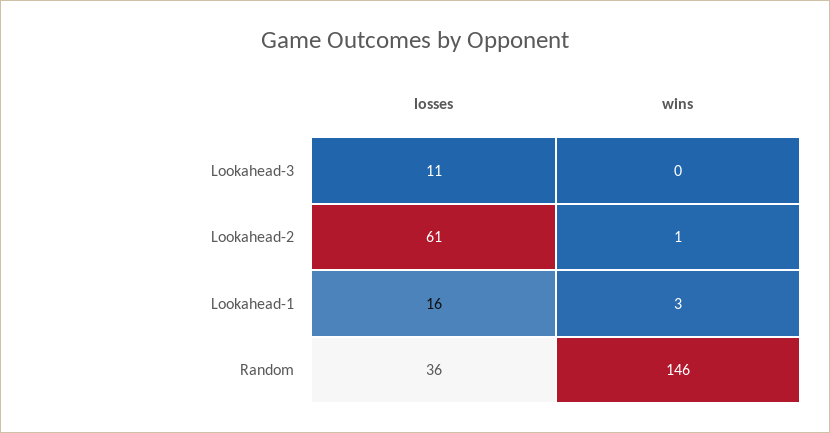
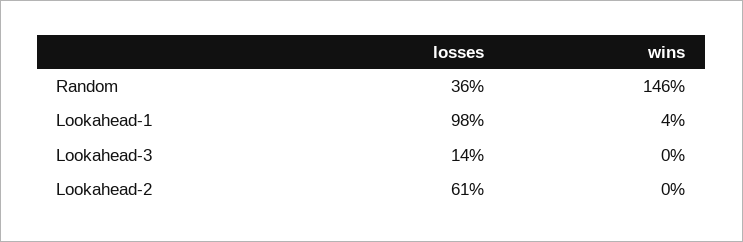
losses, Lookahead-3: 11 -> 14
wins, Lookahead-2: 1 -> 0
losses, Lookahead-1: 16 -> 98
wins, Lookahead-1: 3 -> 4

